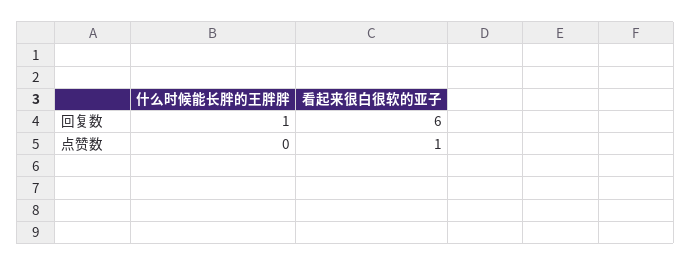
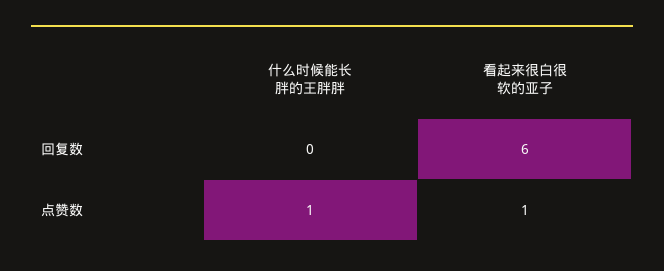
什么时候能长胖的王胖胖, 回复数: 1 -> 0
什么时候能长胖的王胖胖, 点赞数: 0 -> 1

